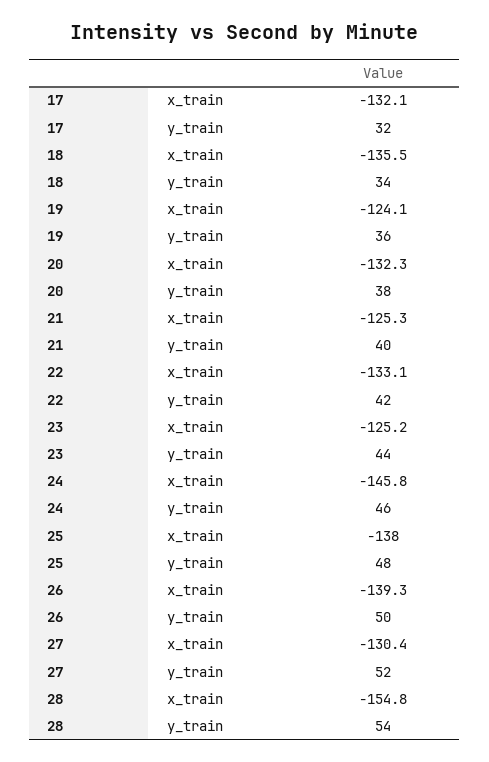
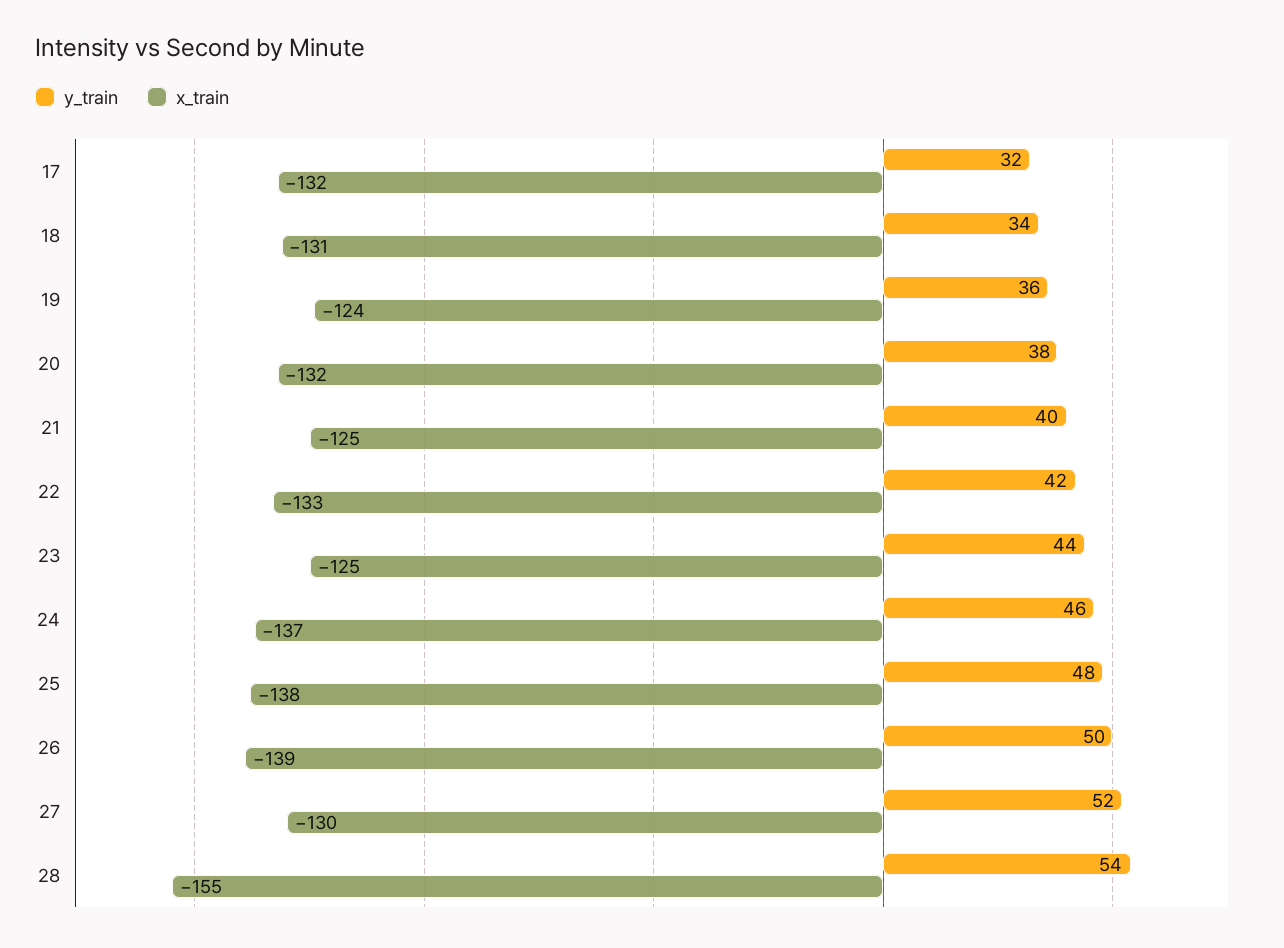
x_train, 18: -135.5 -> -131
x_train, 24: -145.8 -> -137

